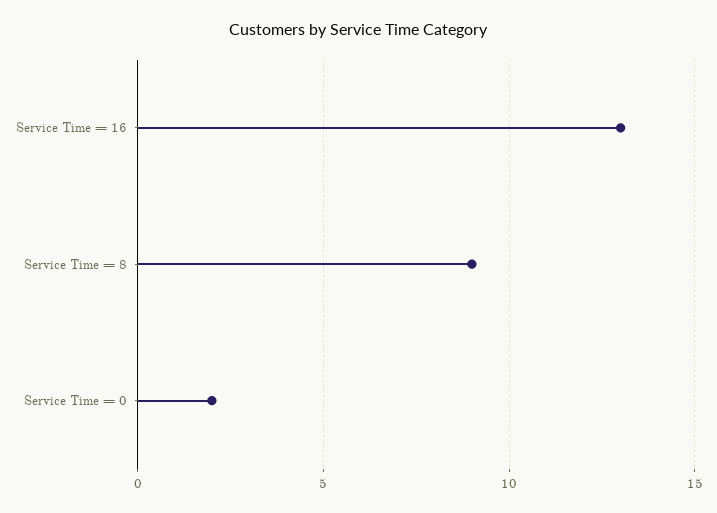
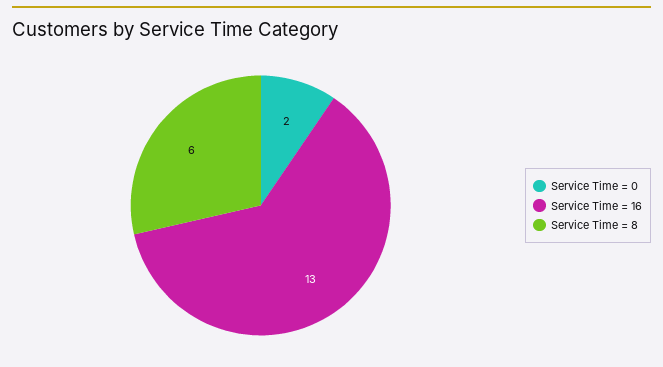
Service Time = 8: 9 -> 6

